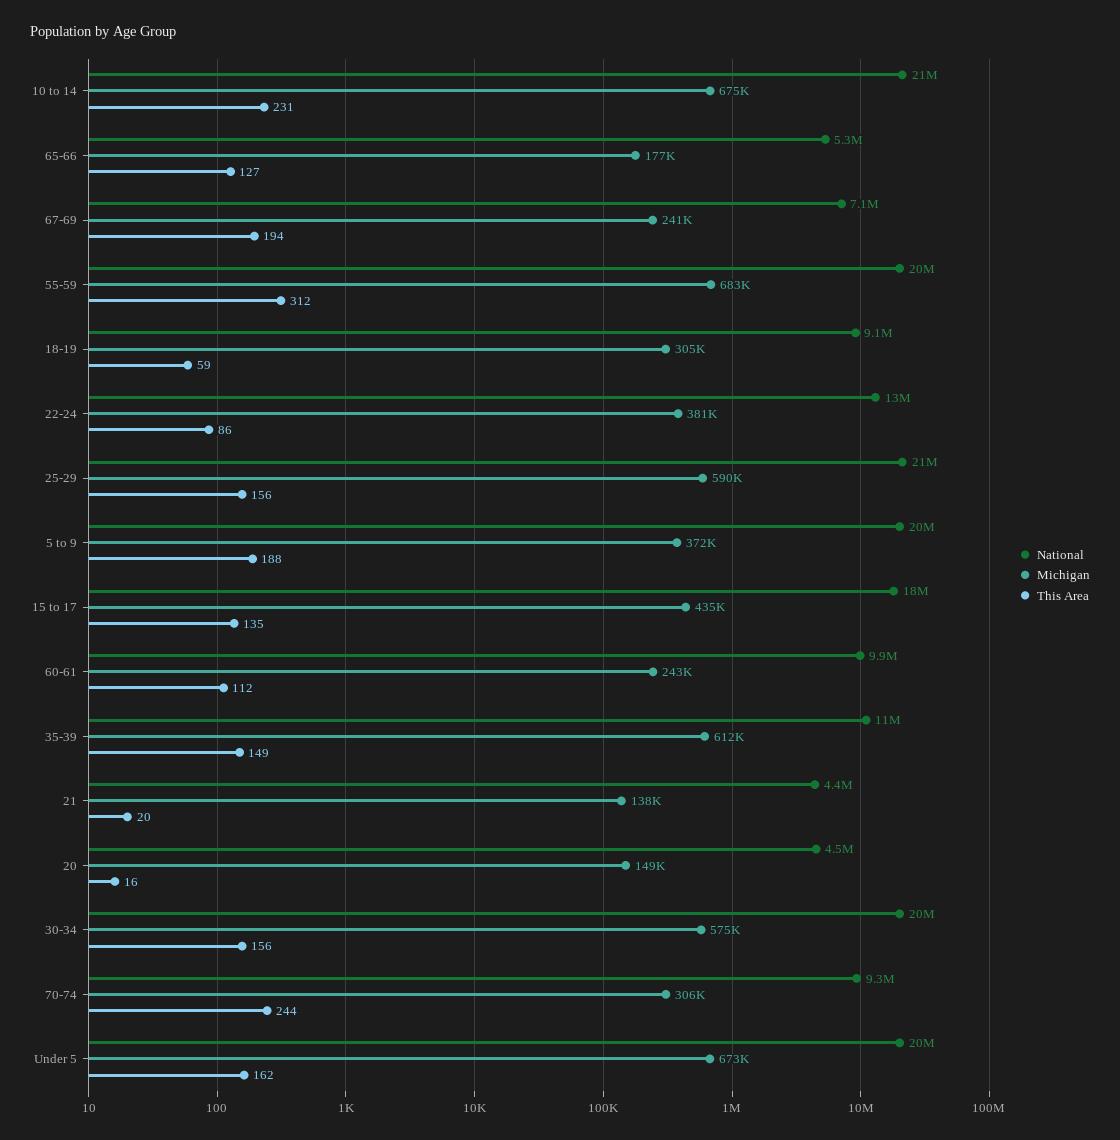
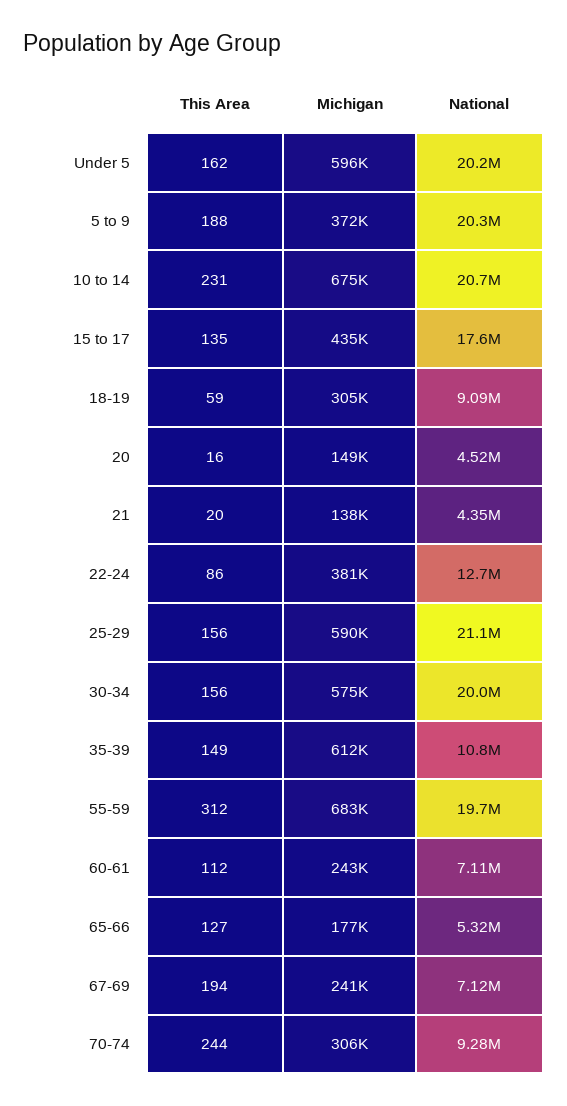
National, 60-61: 9900000 -> 7110000
Michigan, Under 5: 673000 -> 596000

